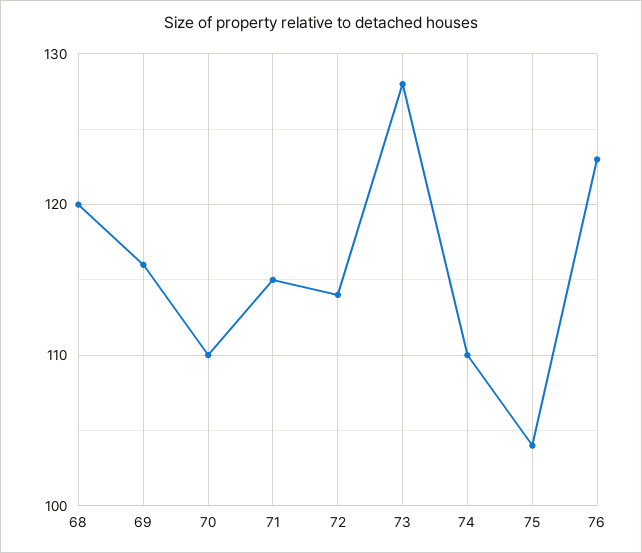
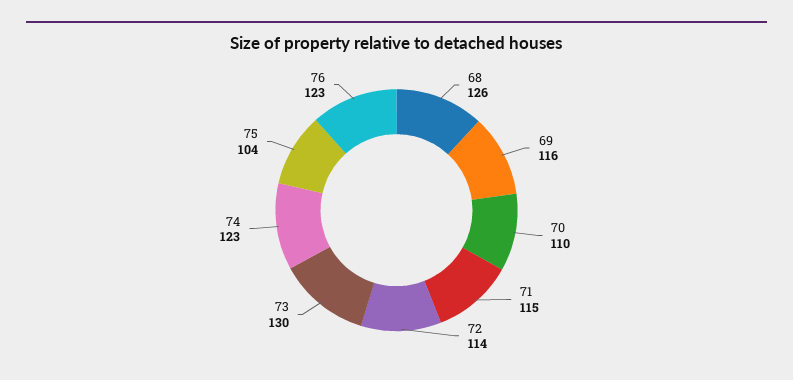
68: 120 -> 126
73: 128 -> 130
74: 110 -> 123

